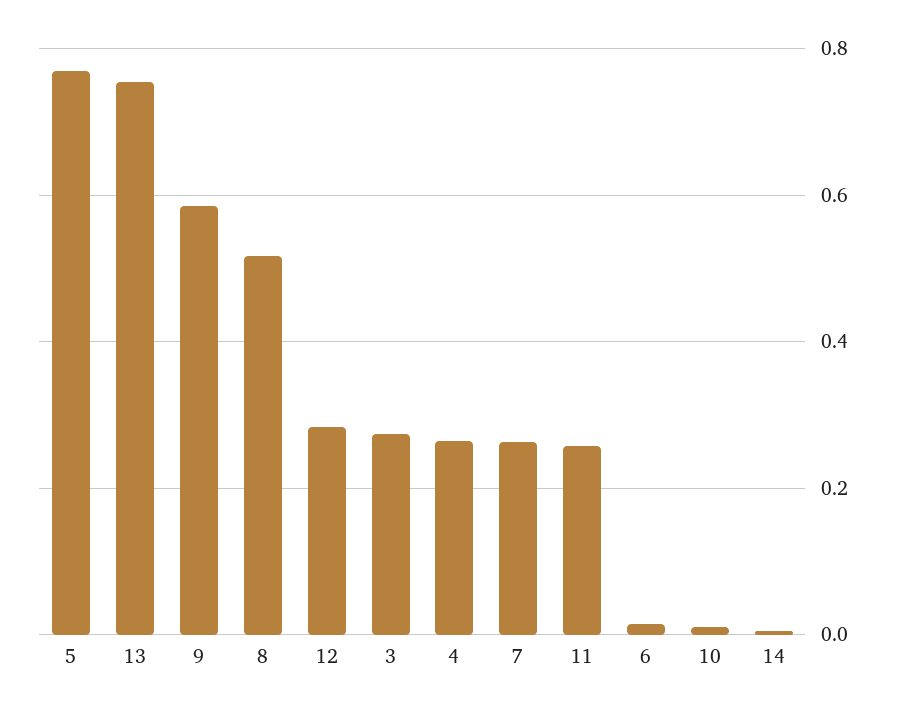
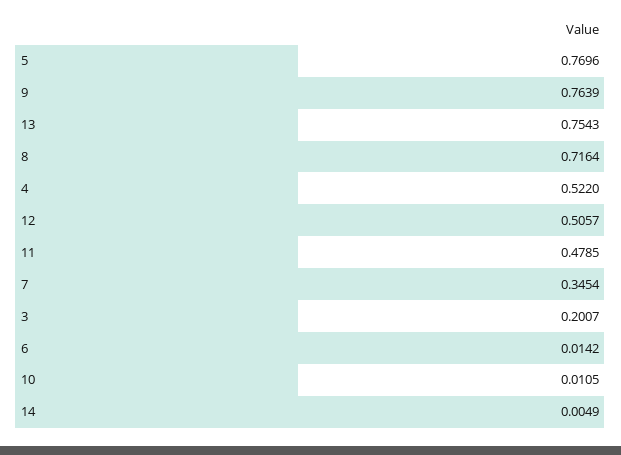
9: 0.58 -> 0.7639
8: 0.52 -> 0.7164
12: 0.28 -> 0.5057
3: 0.28 -> 0.2007
4: 0.26 -> 0.522
7: 0.26 -> 0.3454
11: 0.26 -> 0.4785

